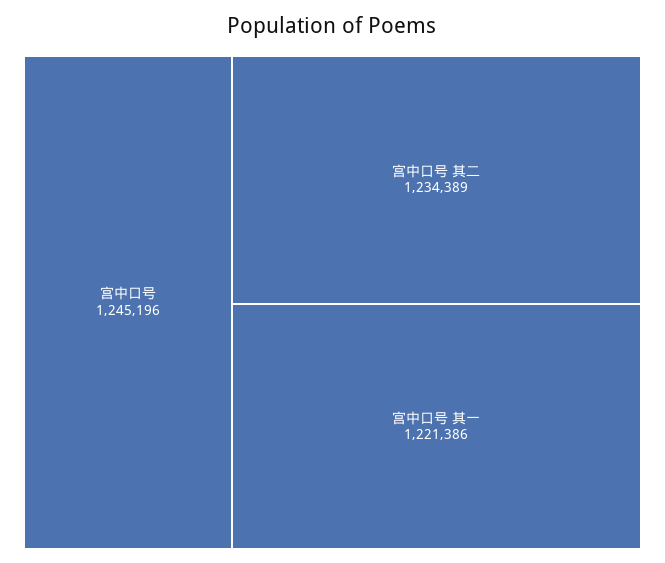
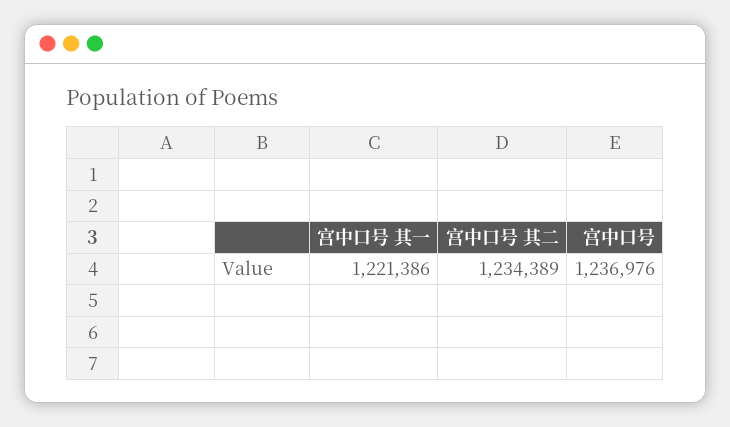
宫中口号: 1245196 -> 1236976

